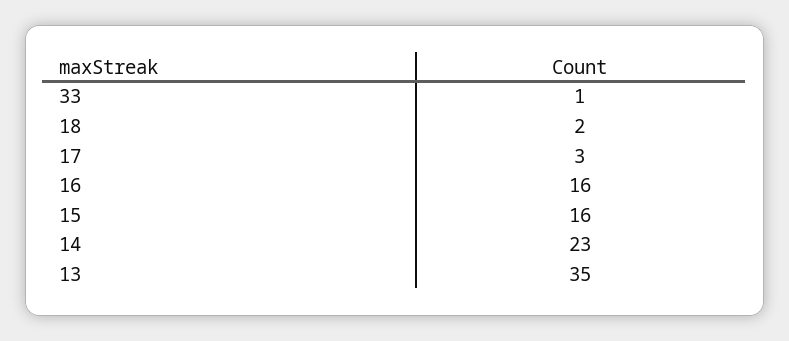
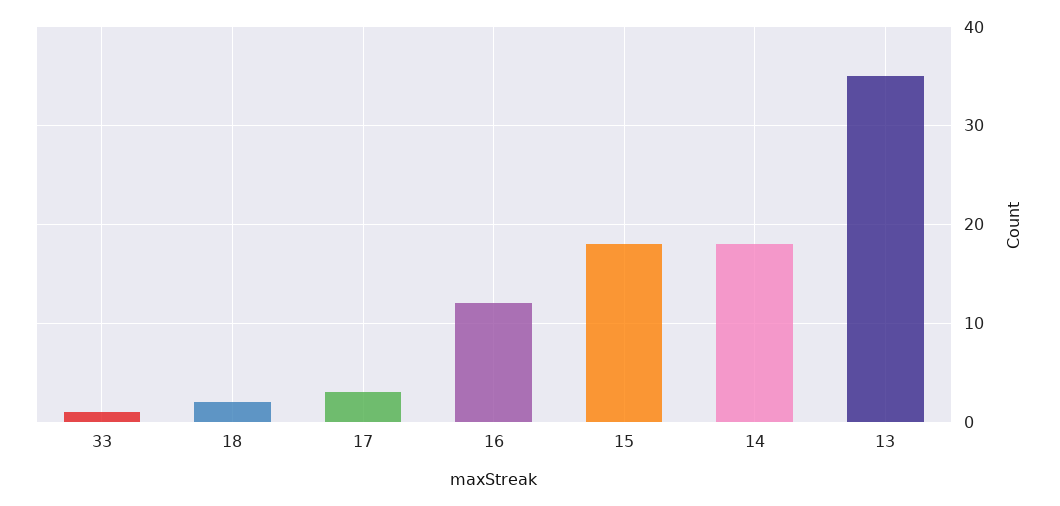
16: 16 -> 12
15: 16 -> 18
14: 23 -> 18

